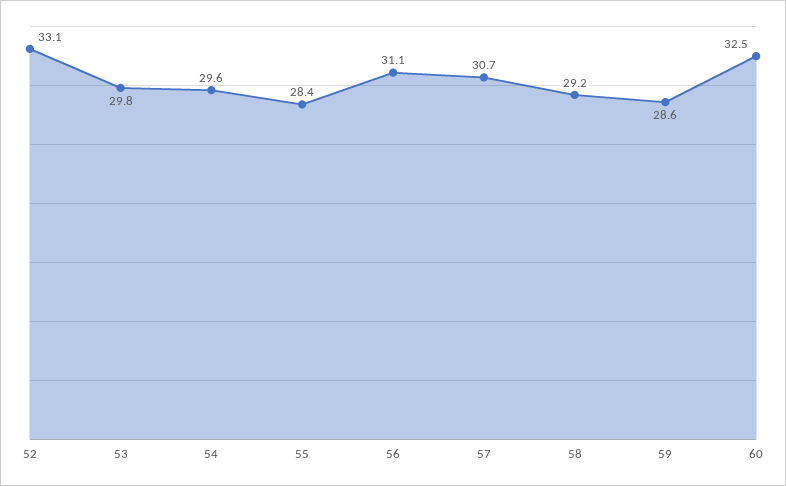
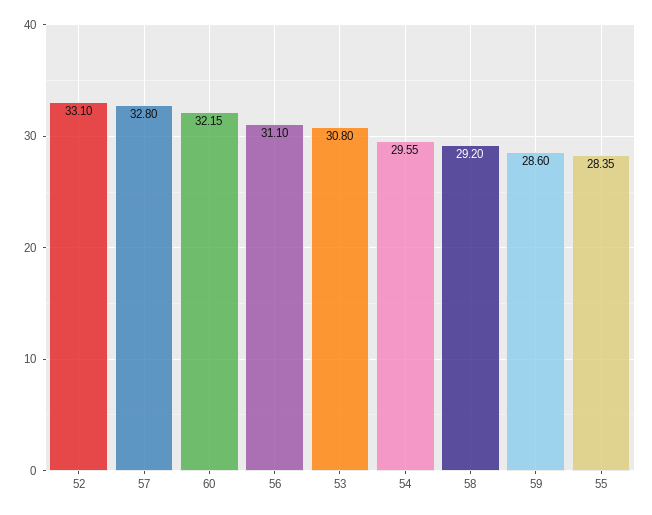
53: 29.8 -> 30.8
57: 30.7 -> 32.8
60: 32.5 -> 32.15

